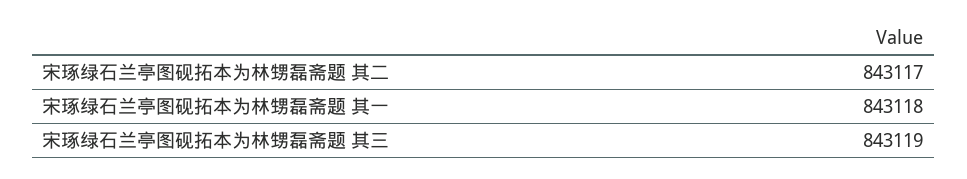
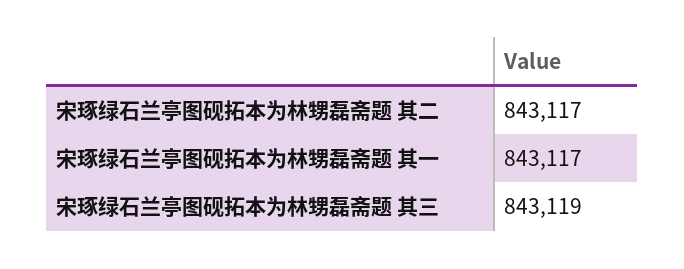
宋琢绿石兰亭图砚拓本为林甥磊斋题 其一: 843118 -> 843117

